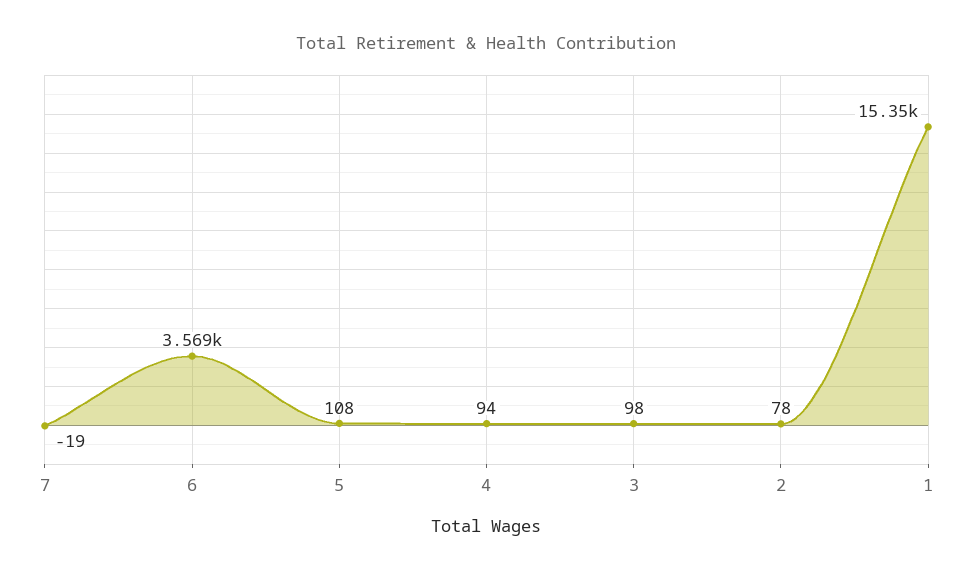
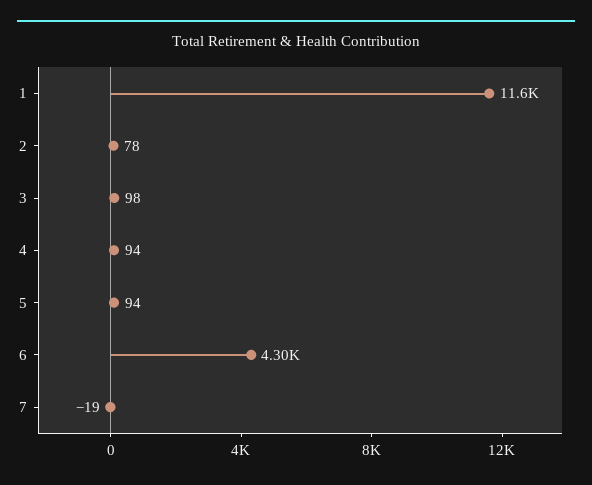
6: 3569 -> 4300
5: 108 -> 94
1: 15350 -> 11600

